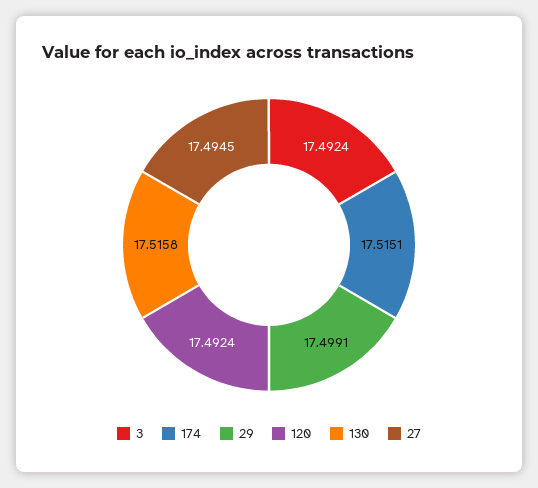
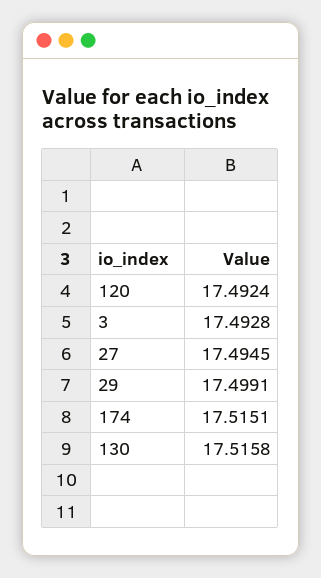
3: 17.4924 -> 17.4928

